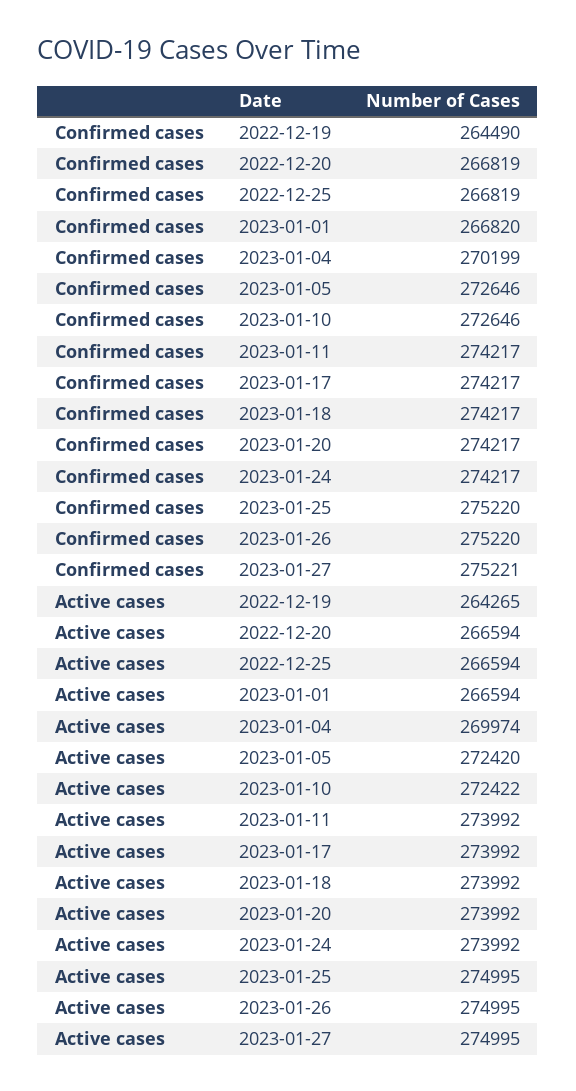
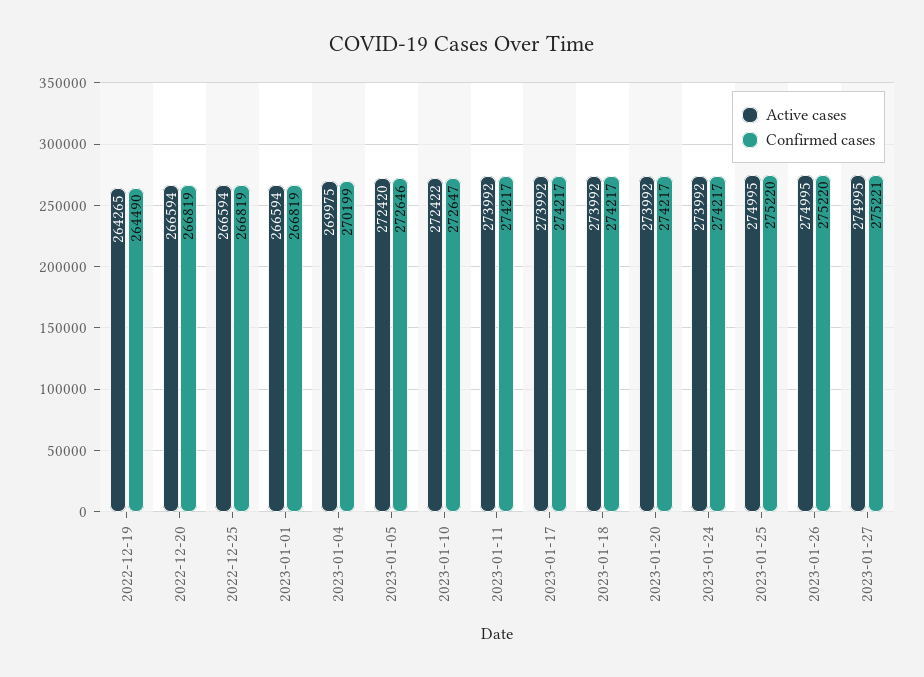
Confirmed cases, 2023-01-01: 266820 -> 266819
Confirmed cases, 2023-01-10: 272646 -> 272647
Active cases, 2023-01-04: 269974 -> 269975

